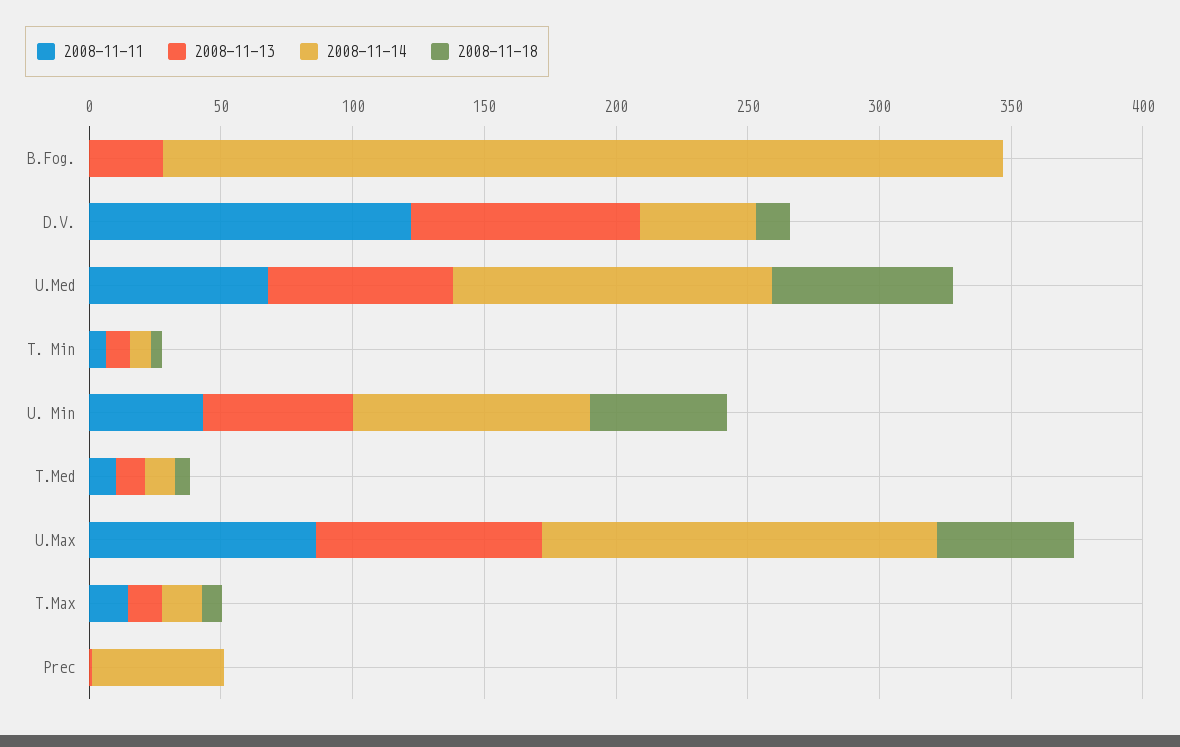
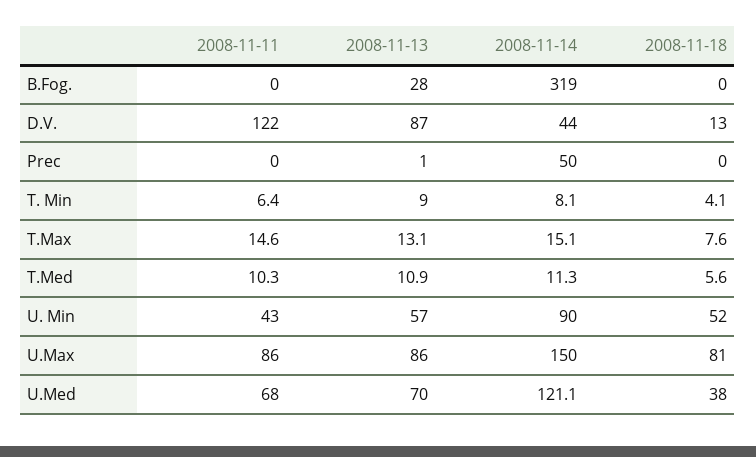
2008-11-18, U.Med: 70 -> 38
2008-11-18, U.Max: 50 -> 81

